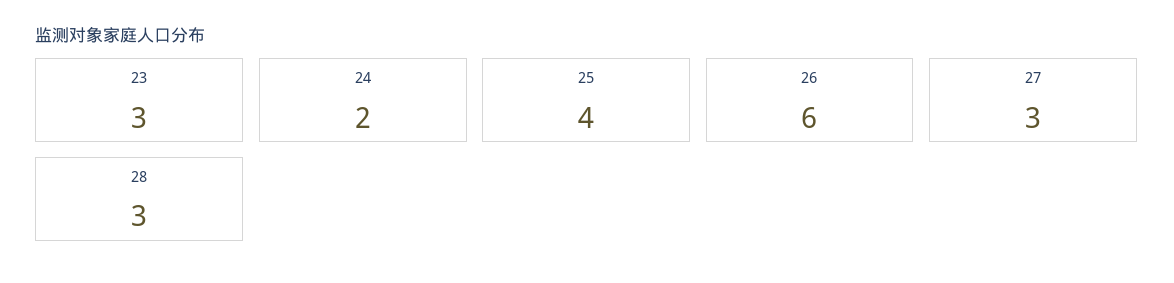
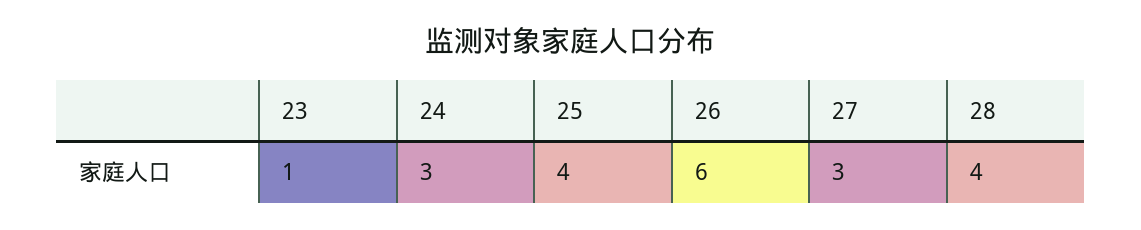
23: 3 -> 1
24: 2 -> 3
28: 3 -> 4

